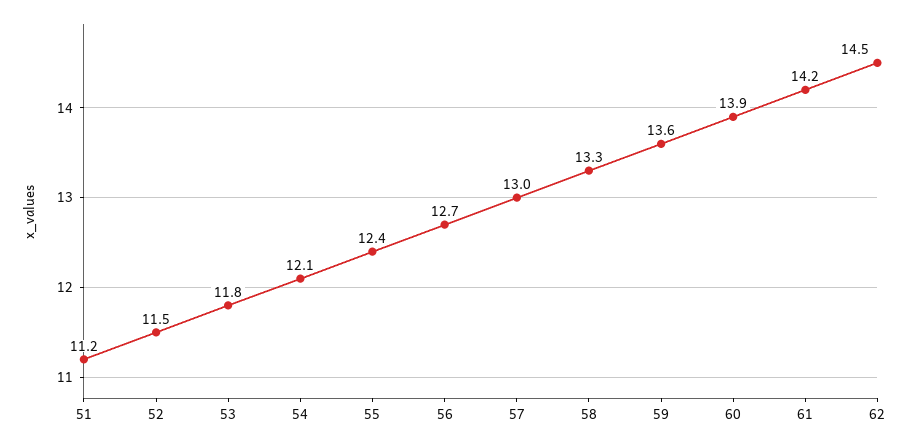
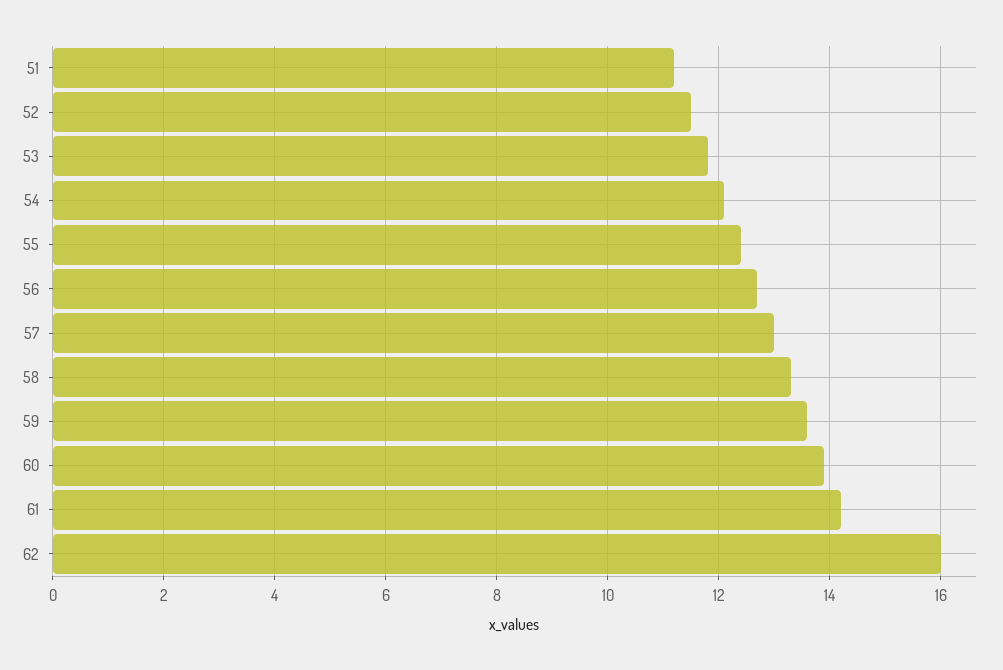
62: 14.5 -> 16

